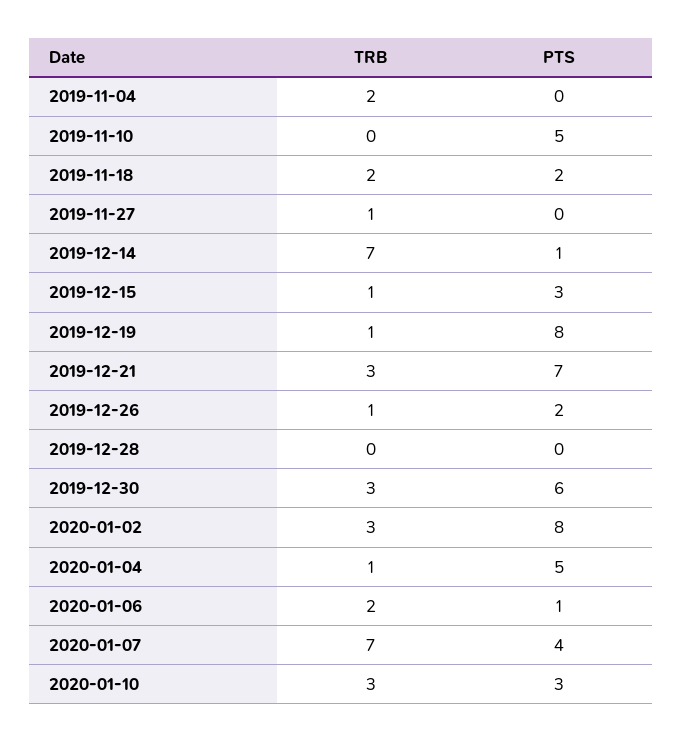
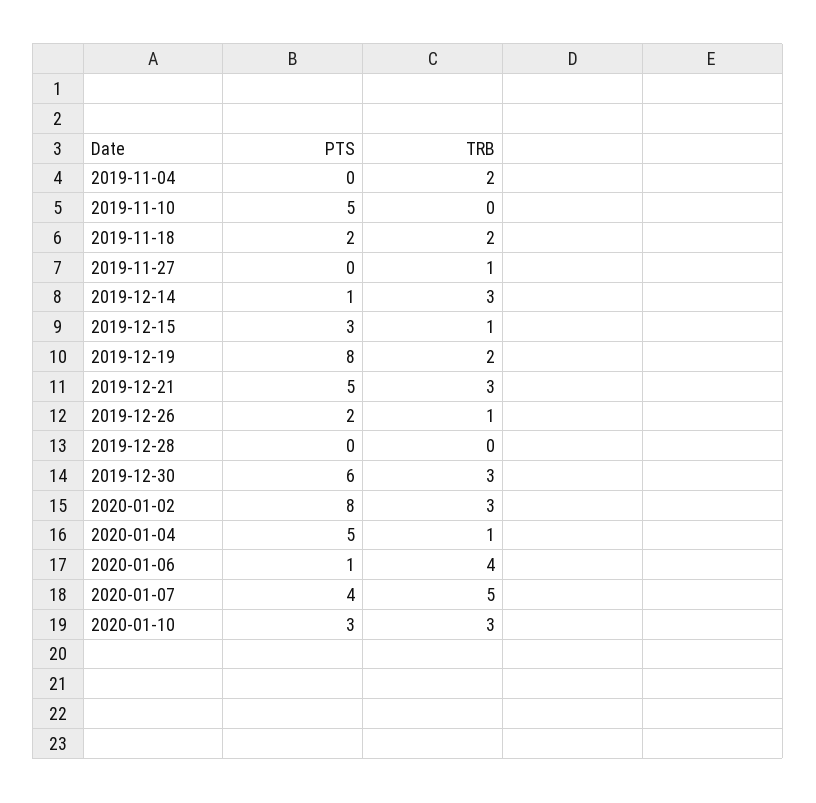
TRB, 2019-12-14: 7 -> 3
TRB, 2019-12-19: 1 -> 2
PTS, 2019-12-21: 7 -> 5
TRB, 2020-01-06: 2 -> 4
TRB, 2020-01-07: 7 -> 5

